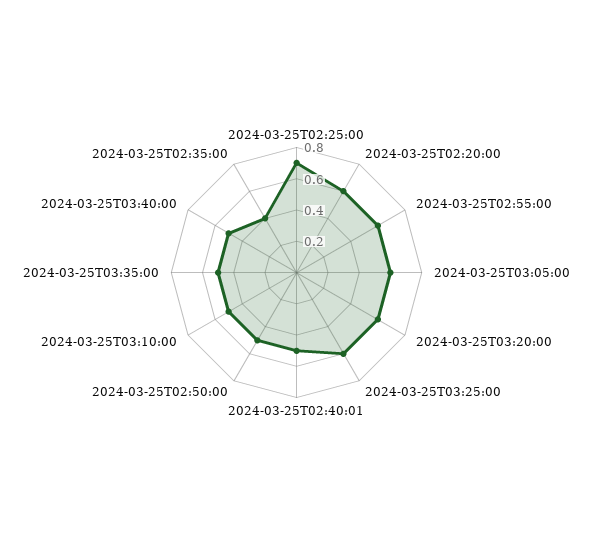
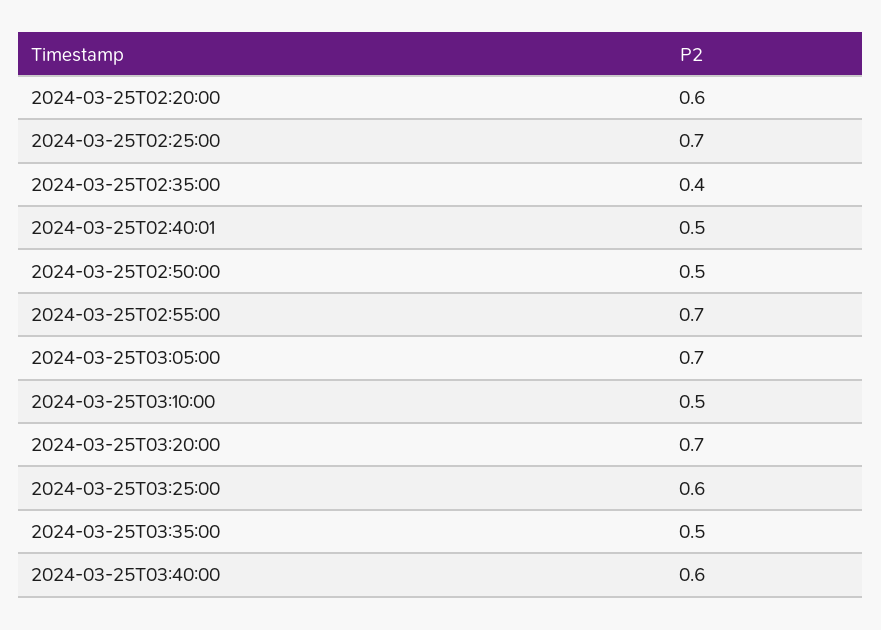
2024-03-25T02:55:00: 0.6 -> 0.7
2024-03-25T03:05:00: 0.6 -> 0.7
2024-03-25T03:20:00: 0.6 -> 0.7
2024-03-25T03:40:00: 0.5 -> 0.6

